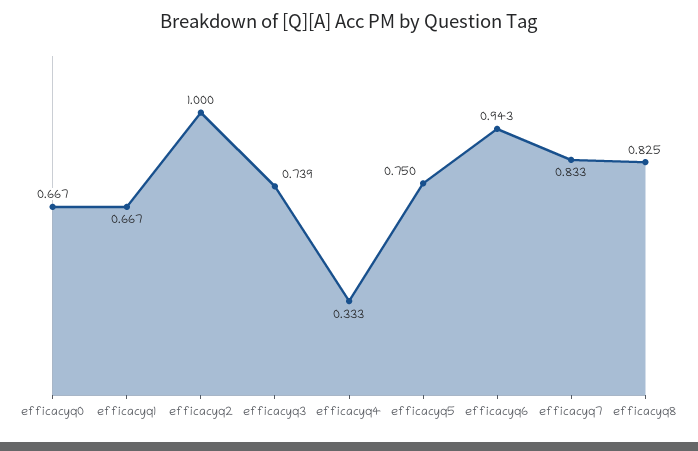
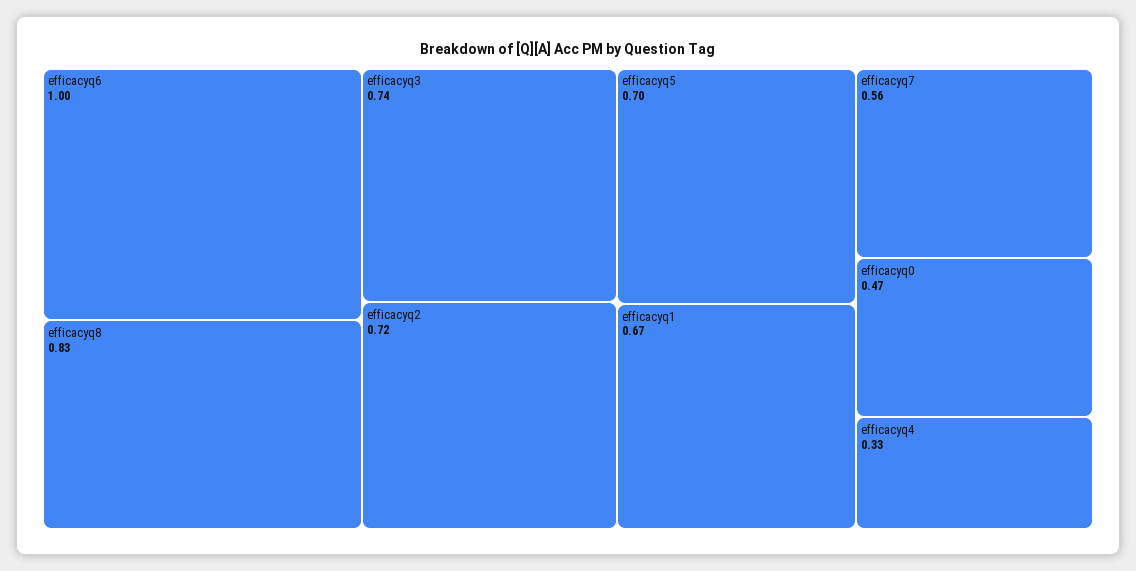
efficacyq0: 0.667 -> 0.47
efficacyq2: 1 -> 0.72
efficacyq5: 0.75 -> 0.7
efficacyq6: 0.943 -> 1
efficacyq7: 0.833 -> 0.56

